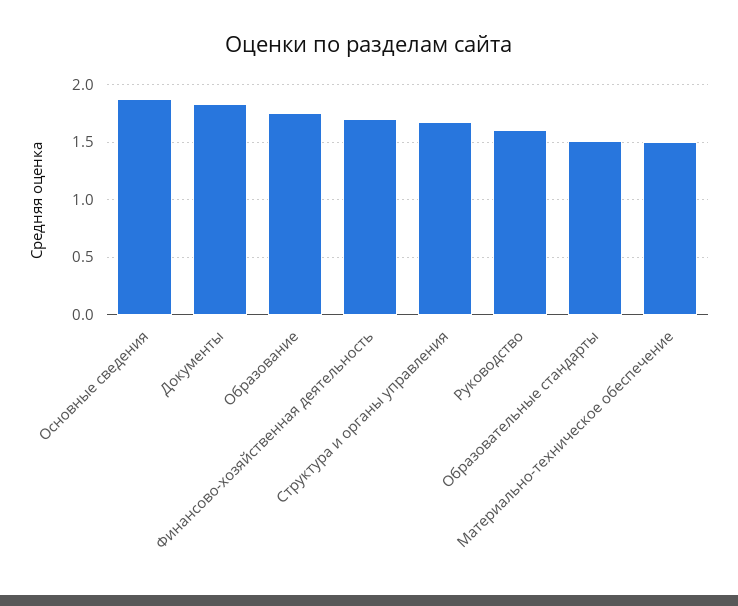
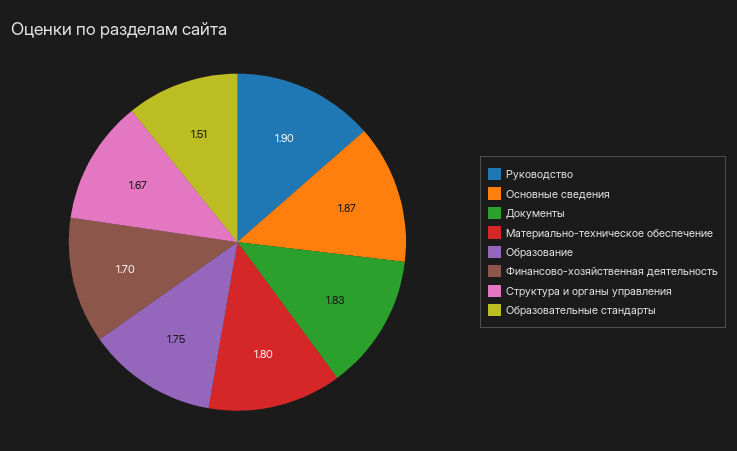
Руководство: 1.6 -> 1.9
Материально-техническое обеспечение: 1.5 -> 1.8

